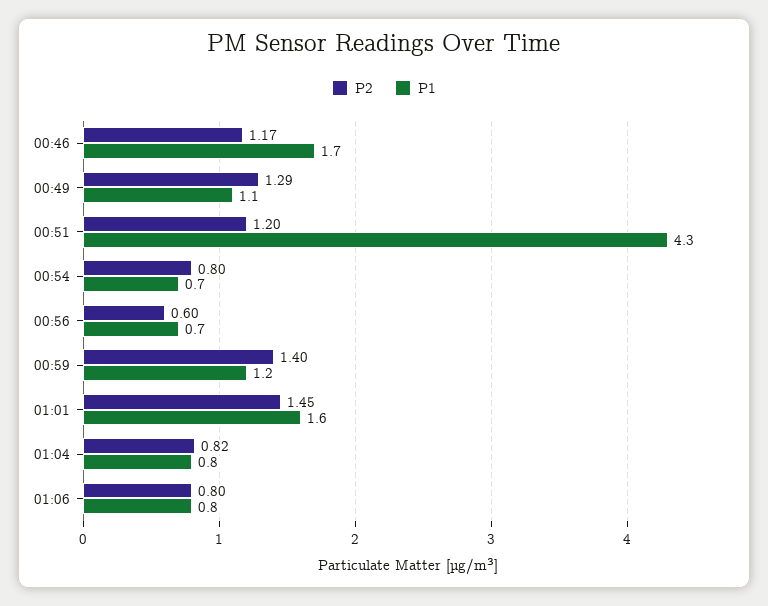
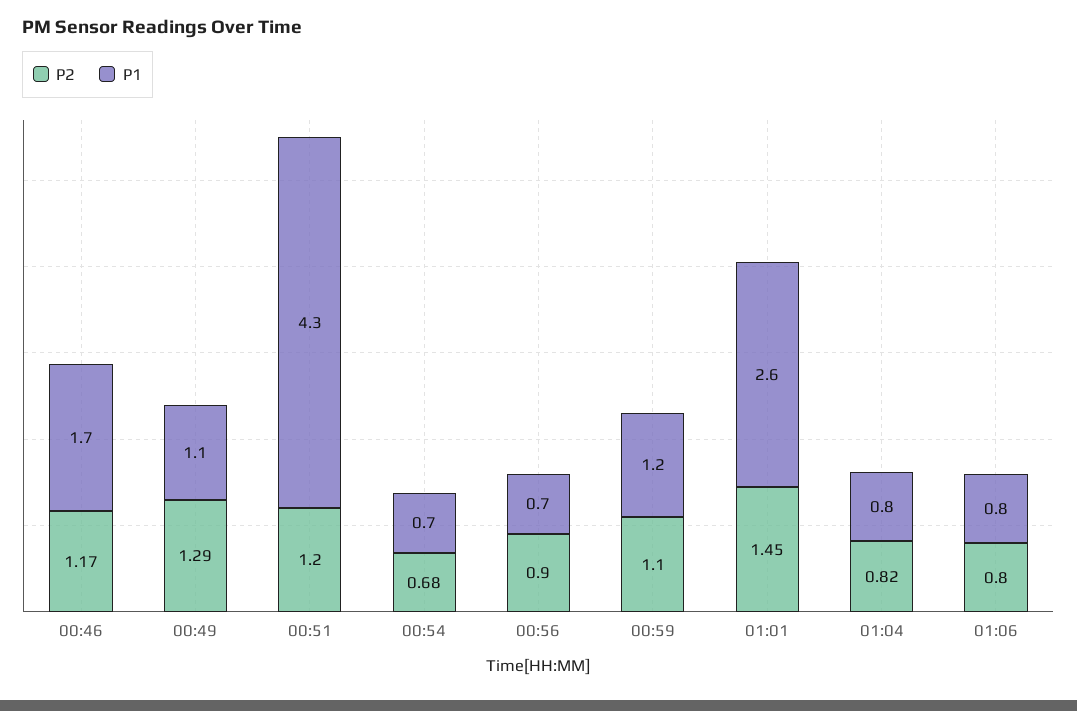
P2, 00:54: 0.8 -> 0.68
P2, 00:56: 0.6 -> 0.9
P2, 00:59: 1.4 -> 1.1
P1, 01:01: 1.6 -> 2.6

